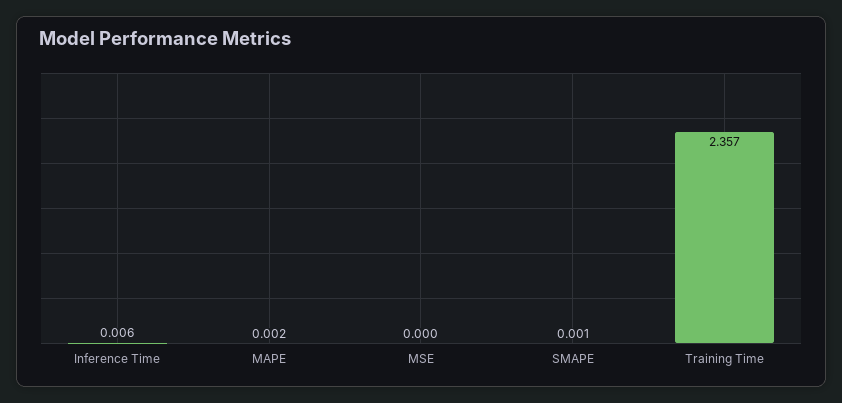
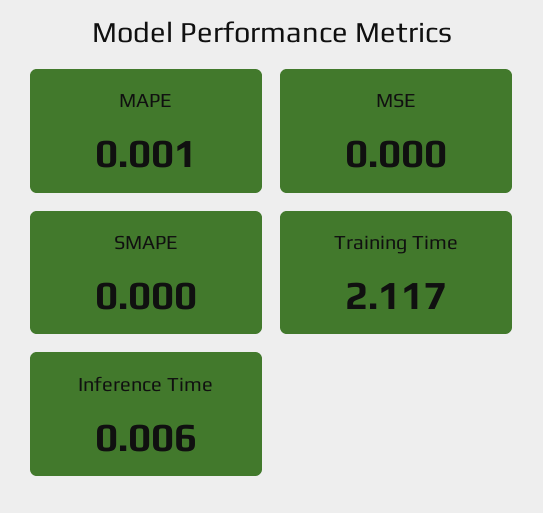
MAPE: 0.002 -> 0.001
SMAPE: 0.001 -> 0
Training Time: 2.357 -> 2.117

